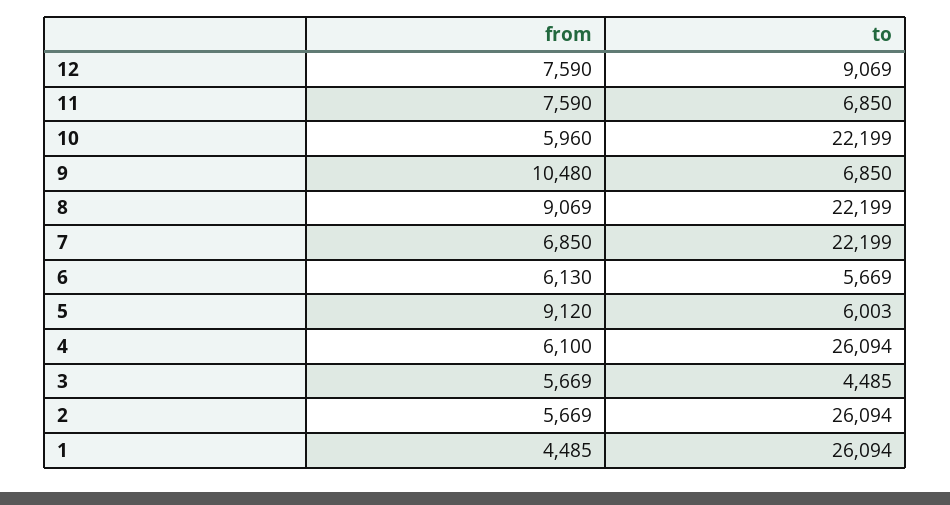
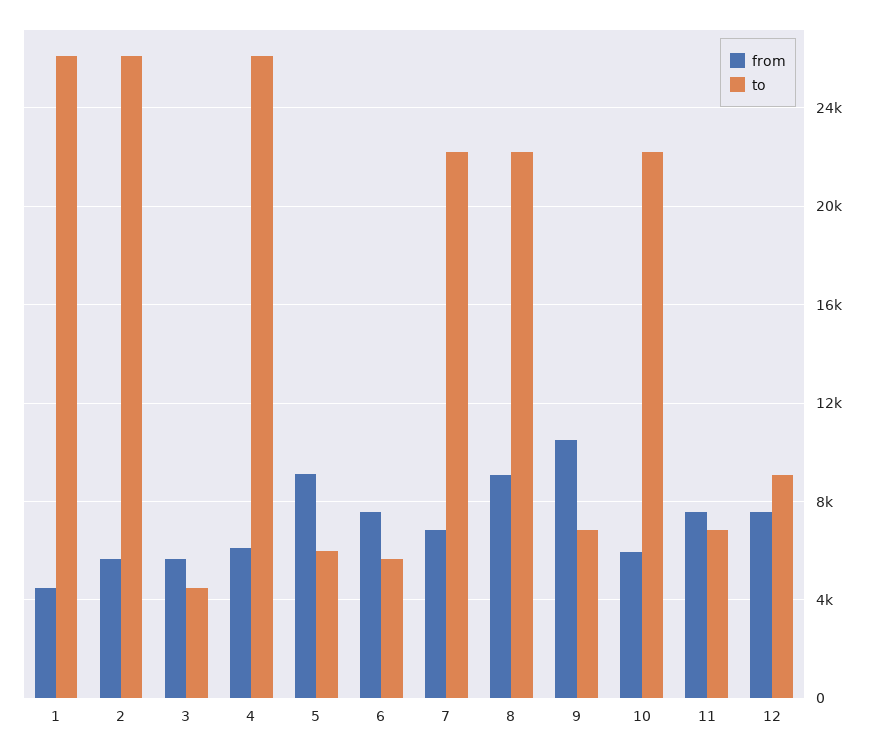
from, 6: 6130 -> 7500

